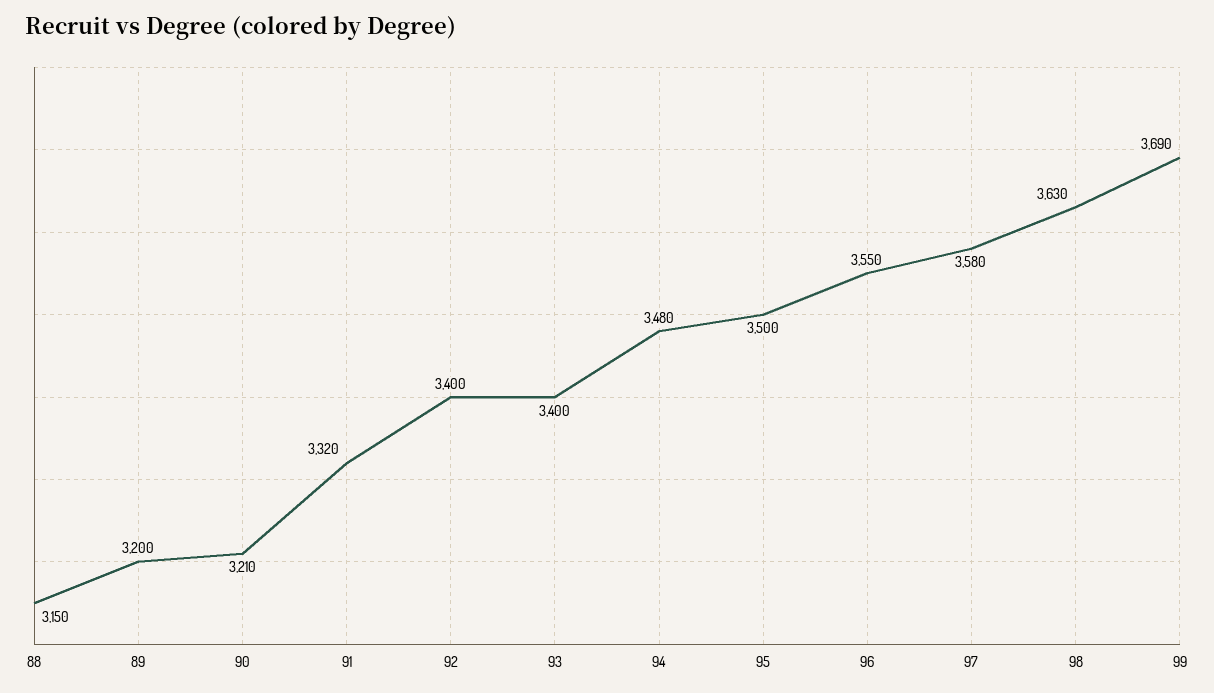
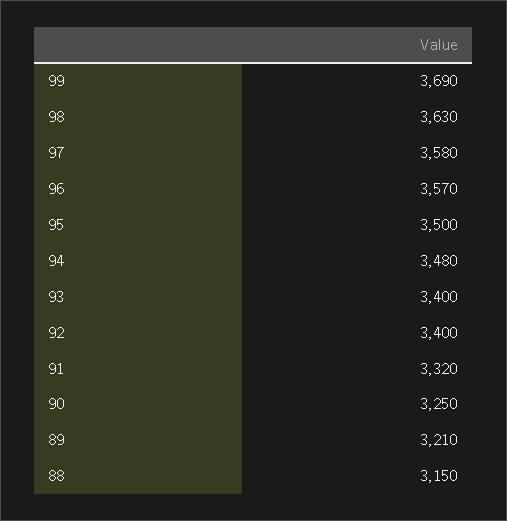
89: 3200 -> 3210
90: 3210 -> 3250
96: 3550 -> 3570

